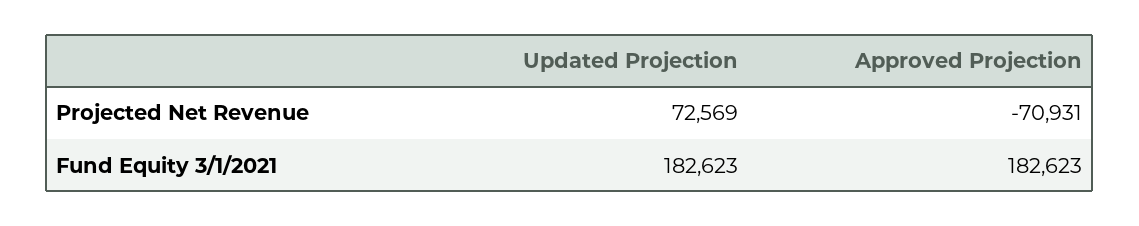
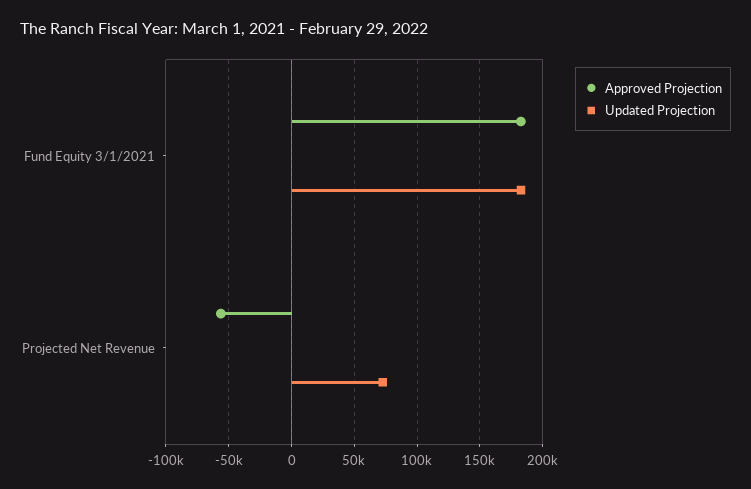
Approved Projection, Projected Net Revenue: -70931 -> -55000

